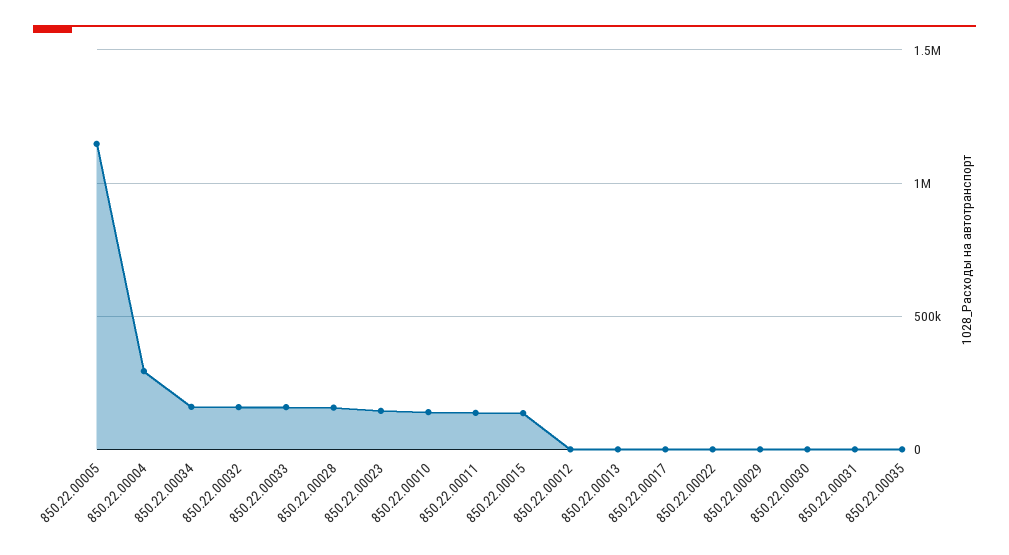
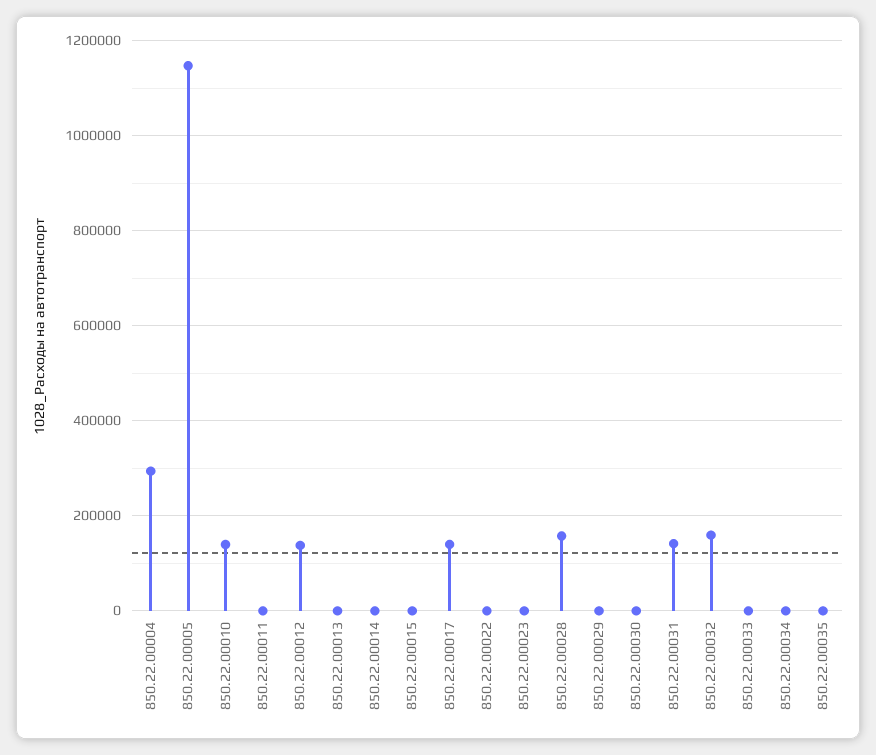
850.22.00034: 150000 -> 0
850.22.00033: 150000 -> 0
850.22.00023: 150000 -> 0
850.22.00011: 150000 -> 0
850.22.00015: 150000 -> 0
850.22.00012: 0 -> 140000
850.22.00017: 0 -> 140000
850.22.00031: 0 -> 140000
850.22.00014: none -> 0

